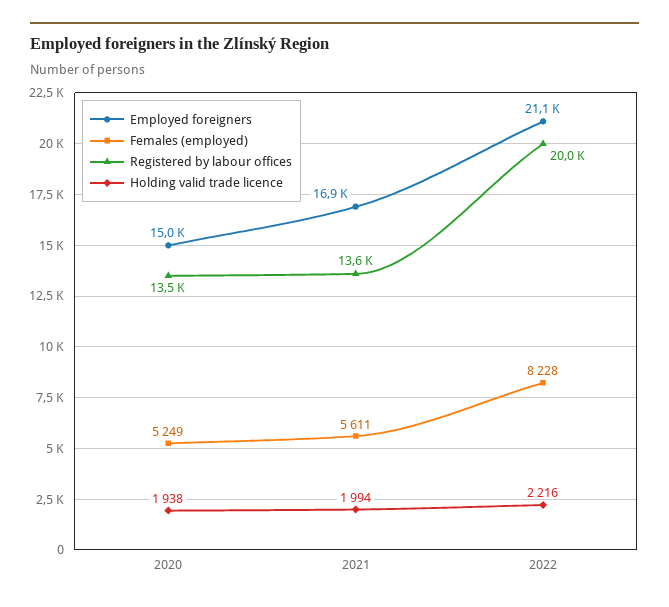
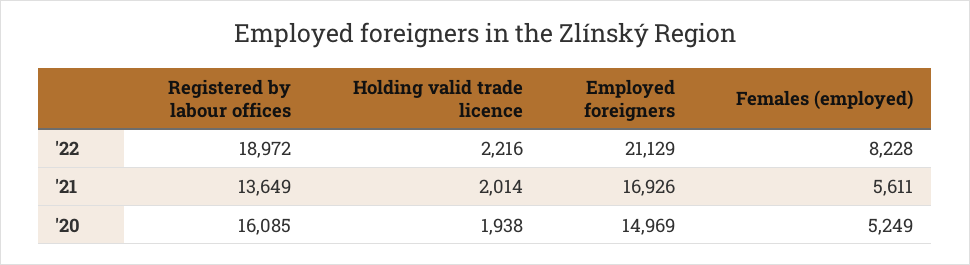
Registered by labour offices, 2020: 13500 -> 16085
Holding valid trade licence, 2021: 1994 -> 2014
Registered by labour offices, 2022: 20000 -> 18972

